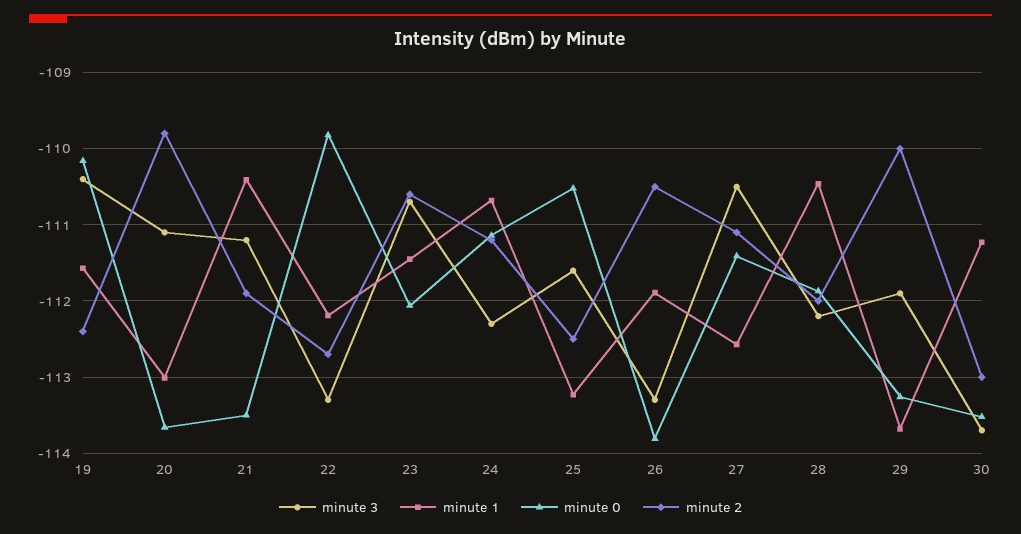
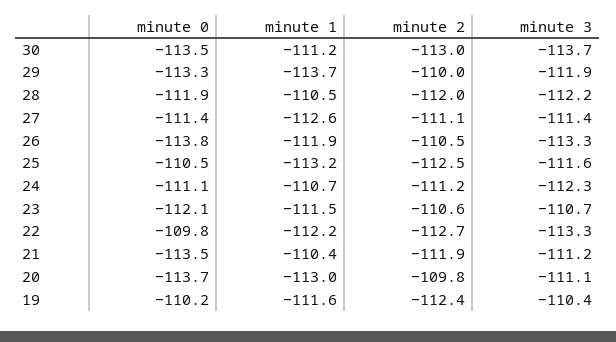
minute 3, 27: -110.5 -> -111.4

